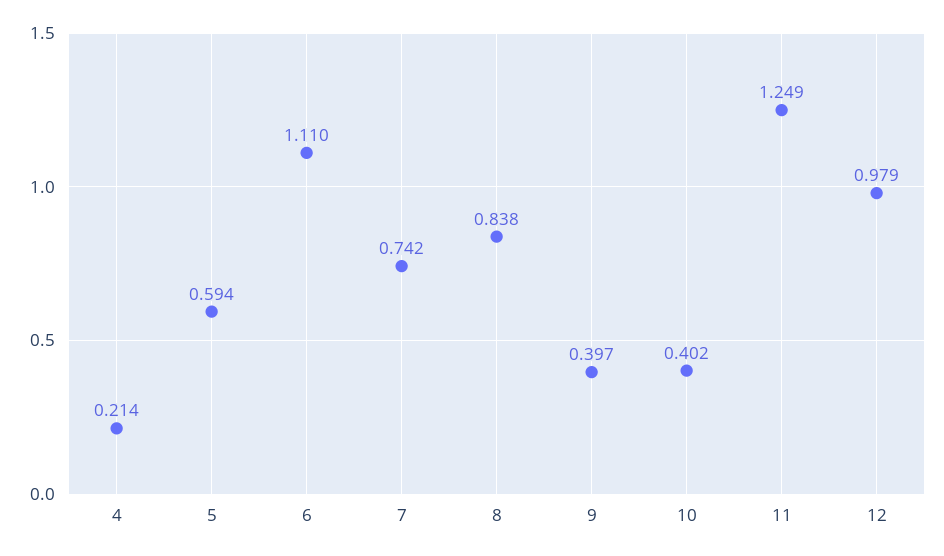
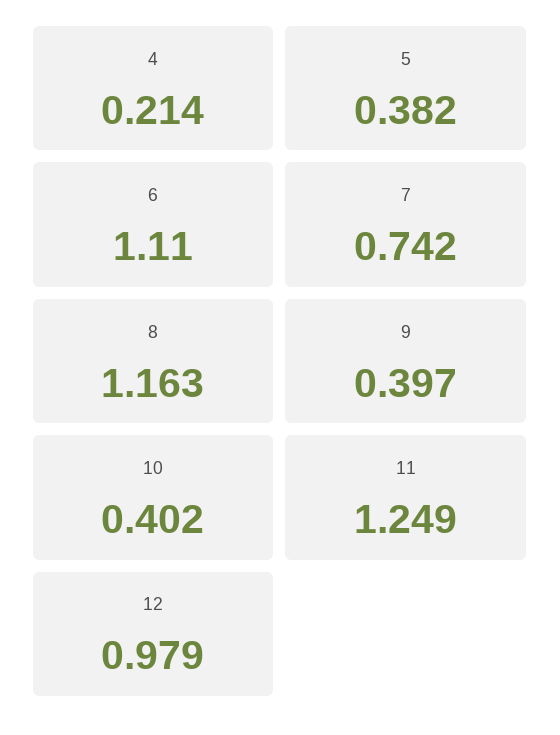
5: 0.594 -> 0.382
8: 0.838 -> 1.163

